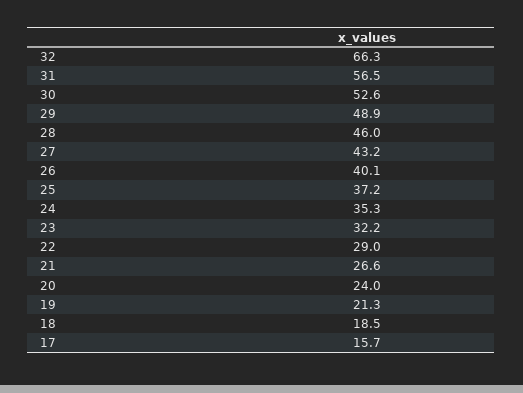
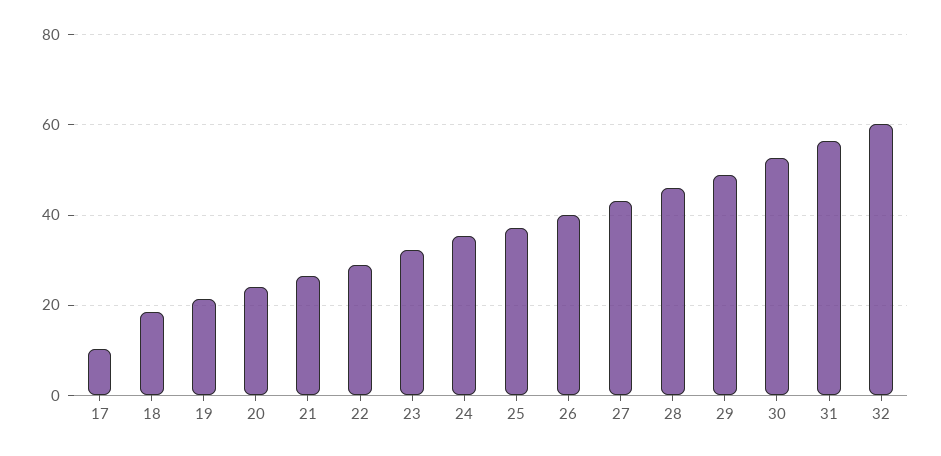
32: 66.3 -> 60
17: 15.7 -> 10

